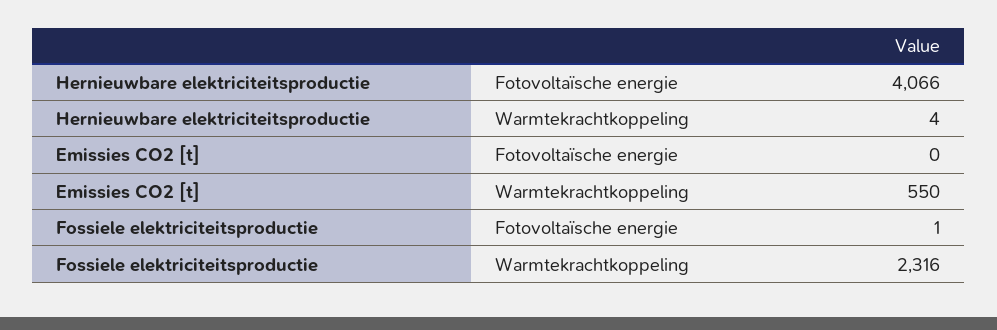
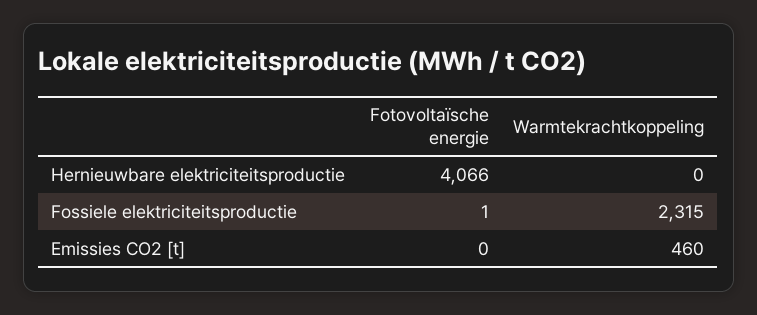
Hernieuwbare elektriciteitsproductie, Warmtekrachtkoppeling: 4 -> 0
Emissies CO2 [t], Warmtekrachtkoppeling: 550 -> 460
Fossiele elektriciteitsproductie, Warmtekrachtkoppeling: 2316 -> 2315

